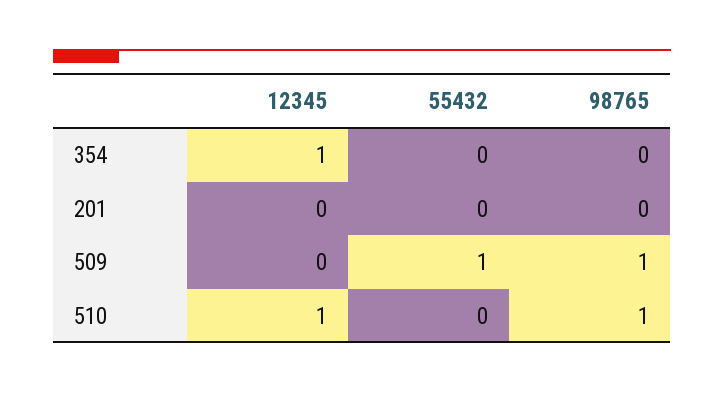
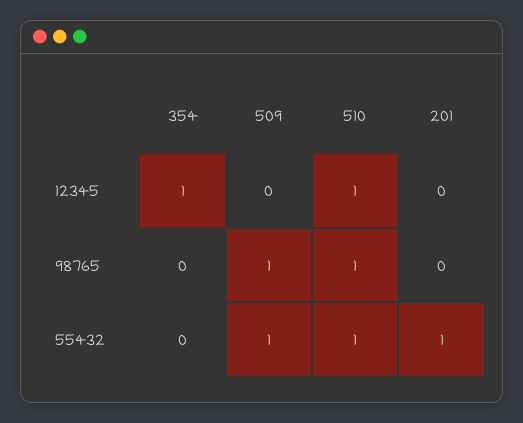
55432, 201: 0 -> 1
55432, 510: 0 -> 1

